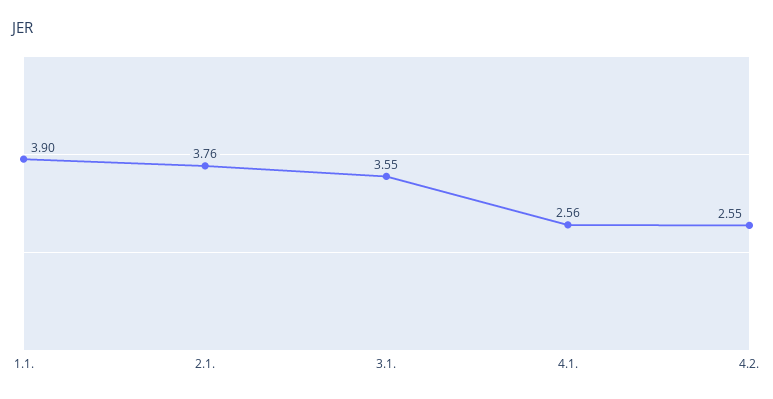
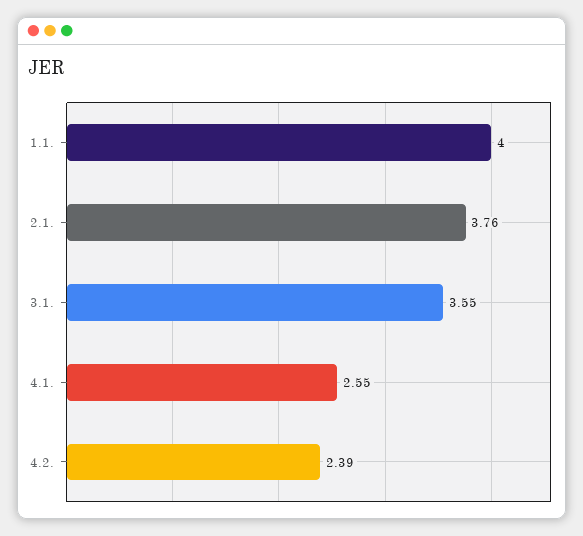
1.1.: 3.9 -> 4
4.1.: 2.56 -> 2.55
4.2.: 2.55 -> 2.39

